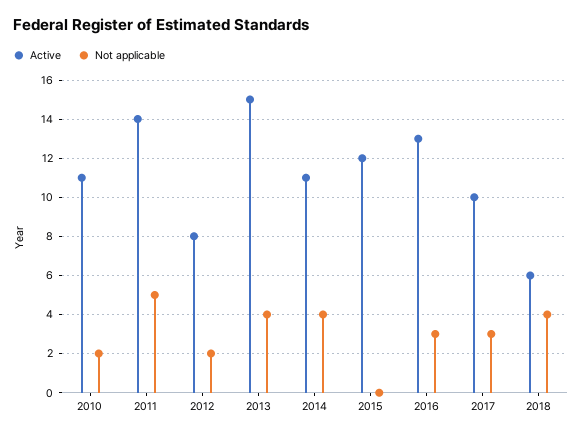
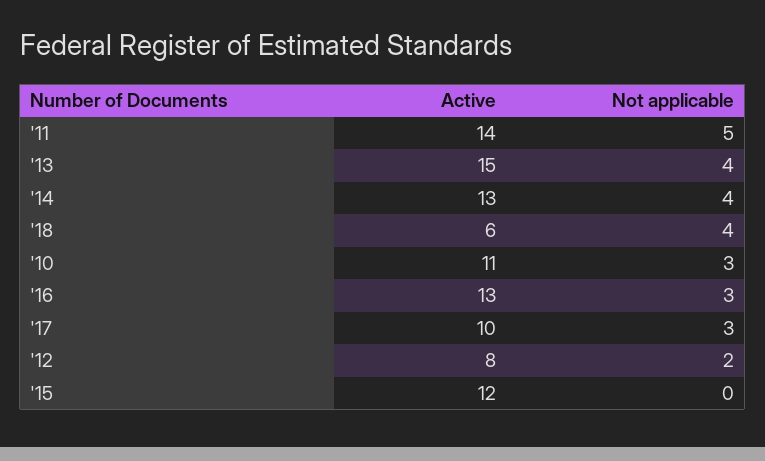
Not applicable, 2010: 2 -> 3
Active, 2014: 11 -> 13

